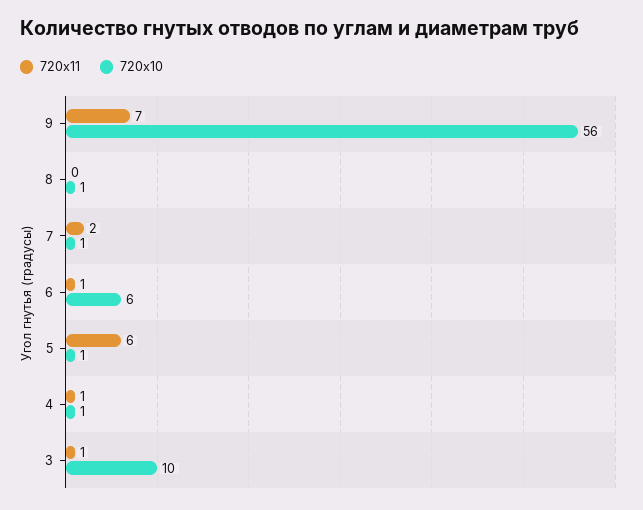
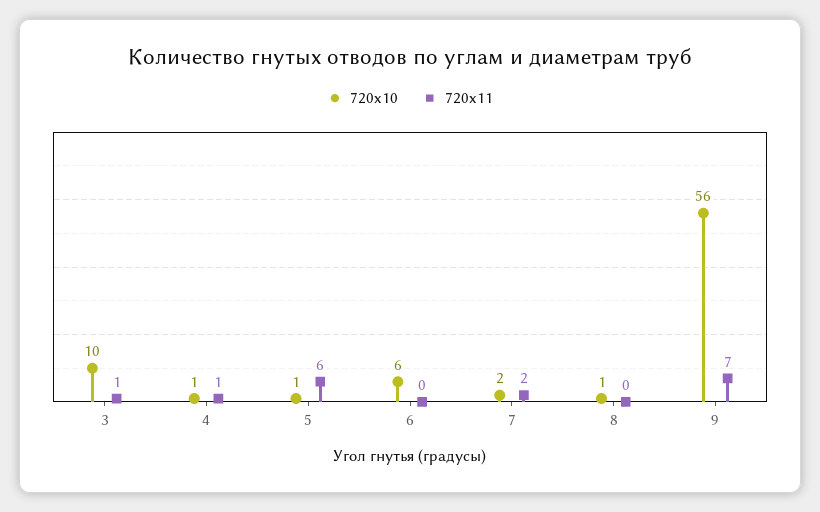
720x10, 7: 1 -> 2
720x11, 6: 1 -> 0

